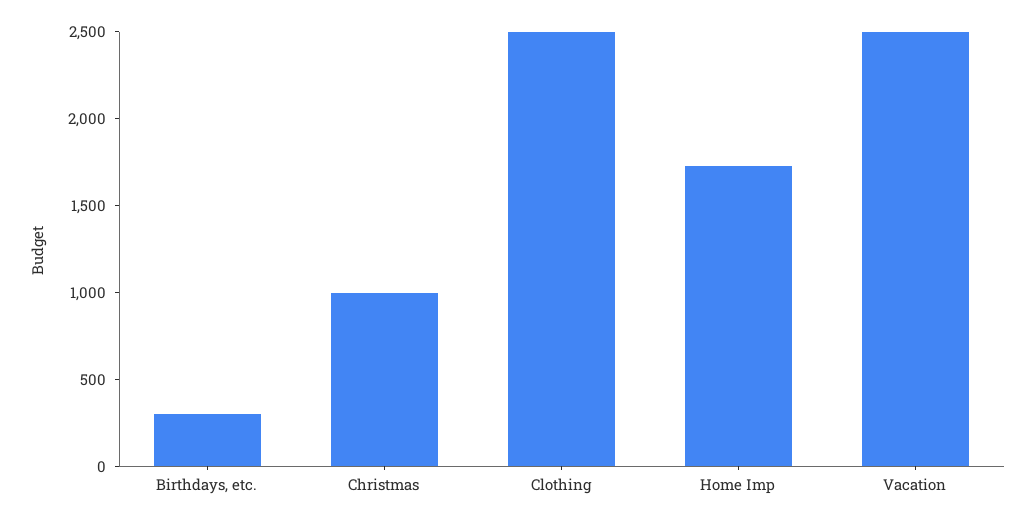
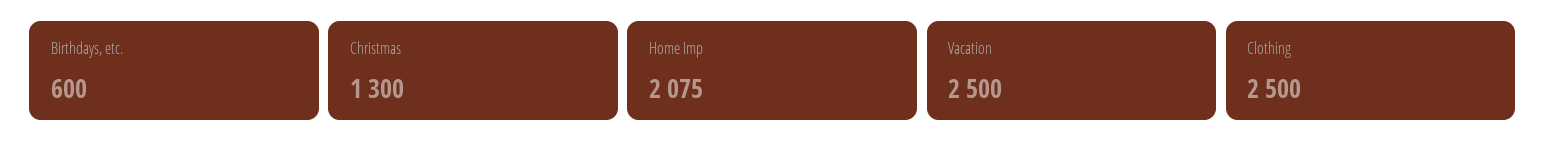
Birthdays, etc.: 300 -> 600
Christmas: 1000 -> 1300
Home Imp: 1700 -> 2075

